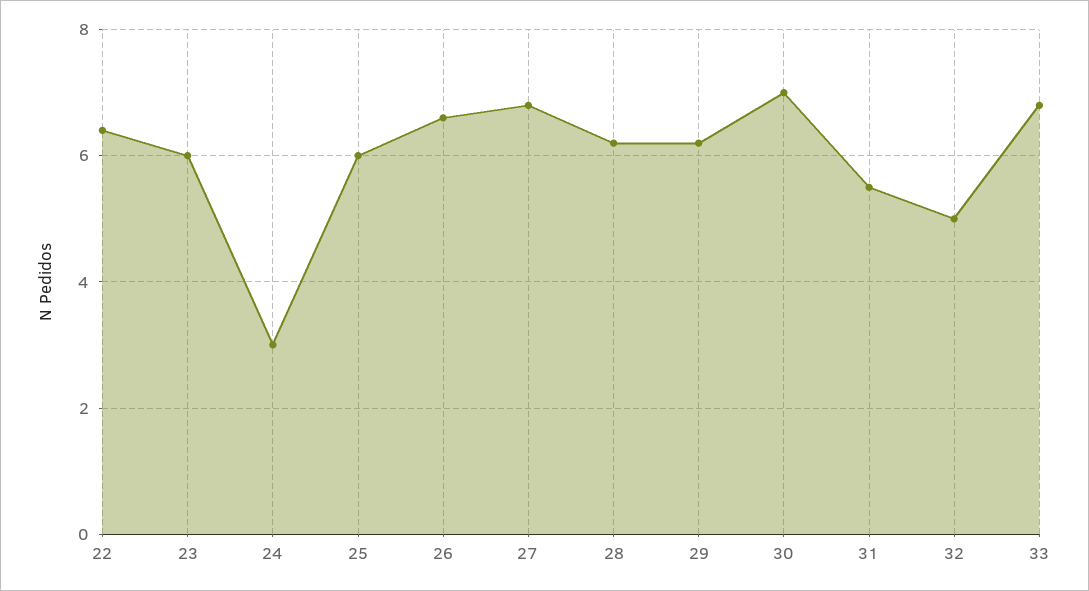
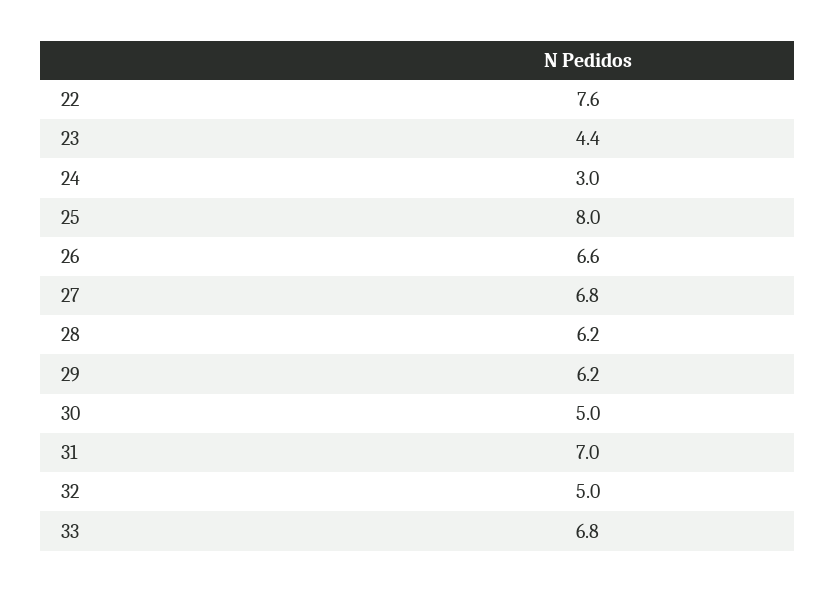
22: 6.5 -> 7.6
23: 6 -> 4.4
25: 6 -> 8
30: 7 -> 5
31: 5.5 -> 7

